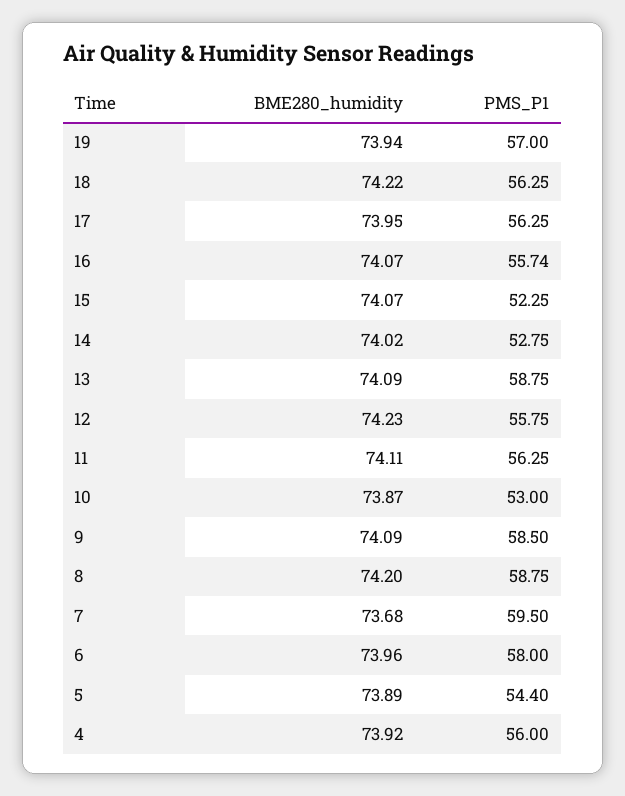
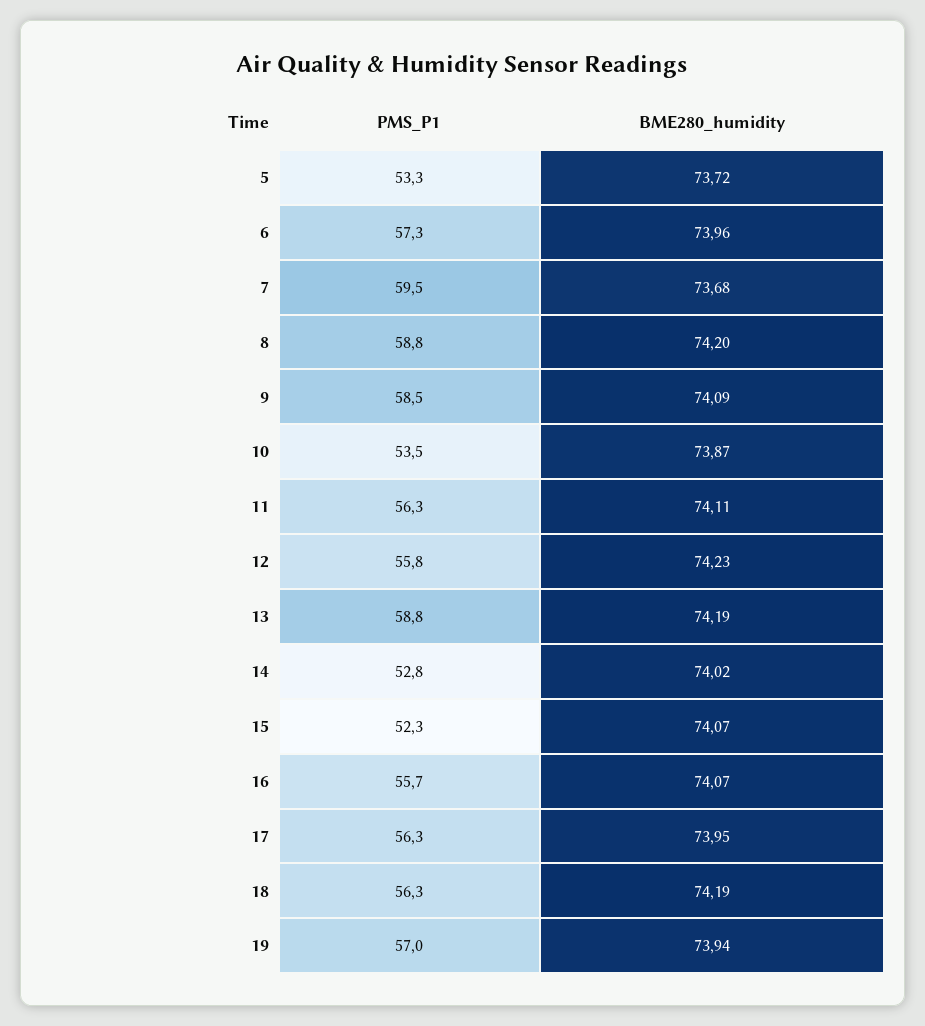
BME280_humidity, 18: 74.22 -> 74.19
BME280_humidity, 13: 74.09 -> 74.19
PMS_P1, 10: 53 -> 53.5
PMS_P1, 6: 58 -> 57.3
BME280_humidity, 5: 73.89 -> 73.72
PMS_P1, 5: 54.4 -> 53.3
BME280_humidity, 4: 73.92 -> none
PMS_P1, 4: 56 -> none

